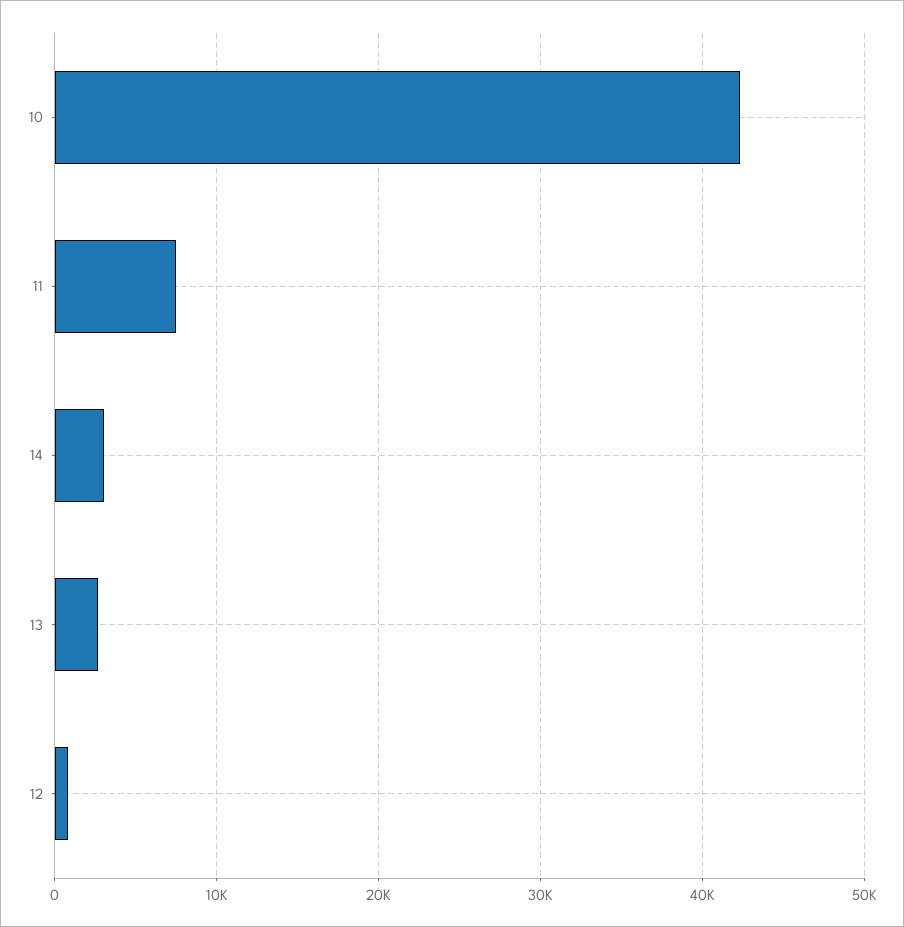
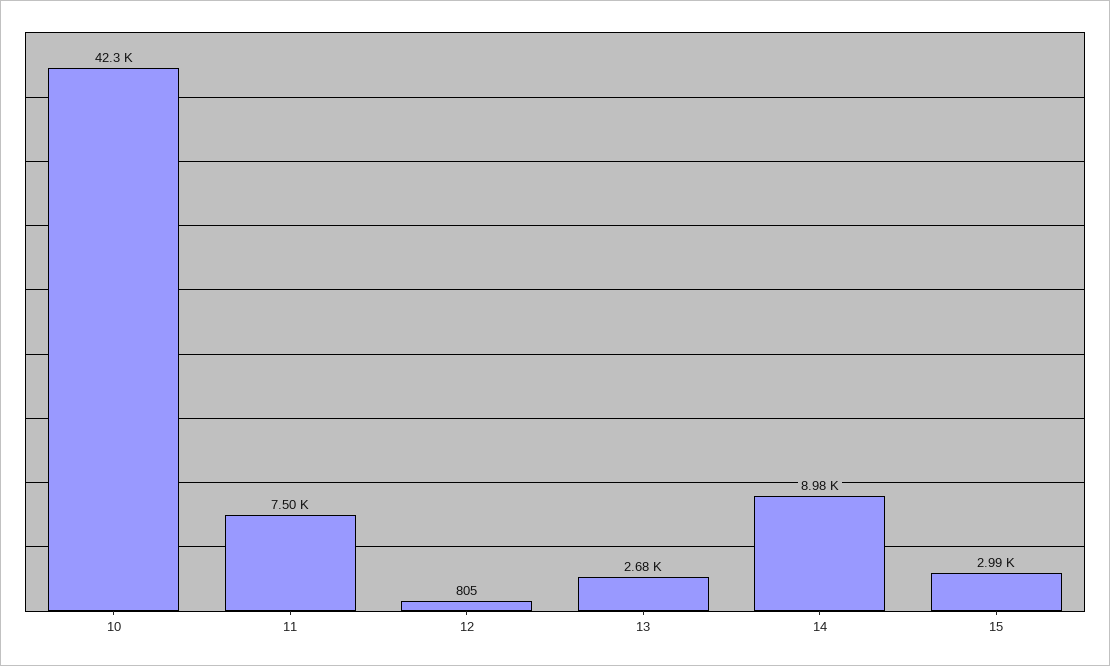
14: 3000 -> 8980
15: none -> 2990

